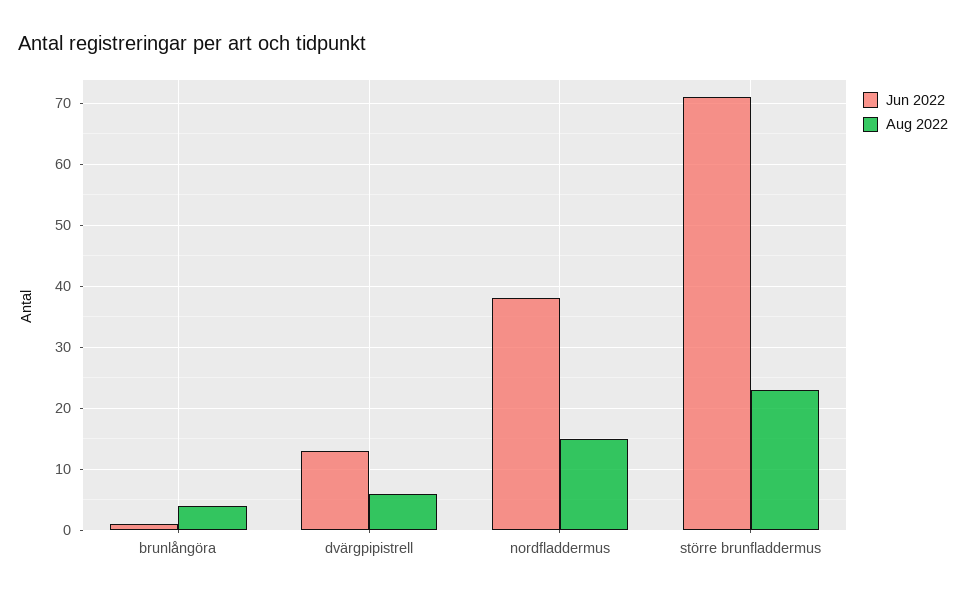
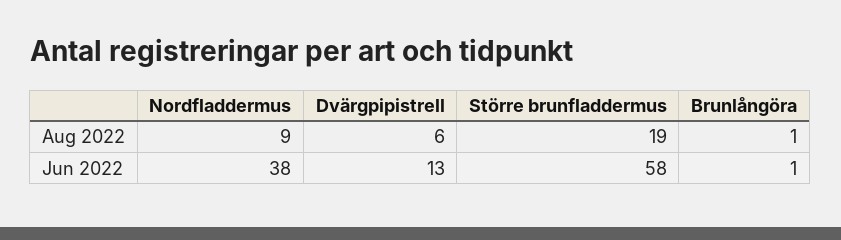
Aug 2022, brunlångöra: 4 -> 1
Aug 2022, nordfladdermus: 15 -> 9
Jun 2022, större brunfladdermus: 71 -> 58
Aug 2022, större brunfladdermus: 23 -> 19

